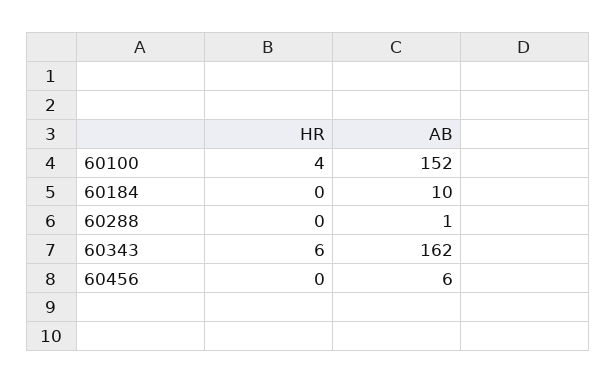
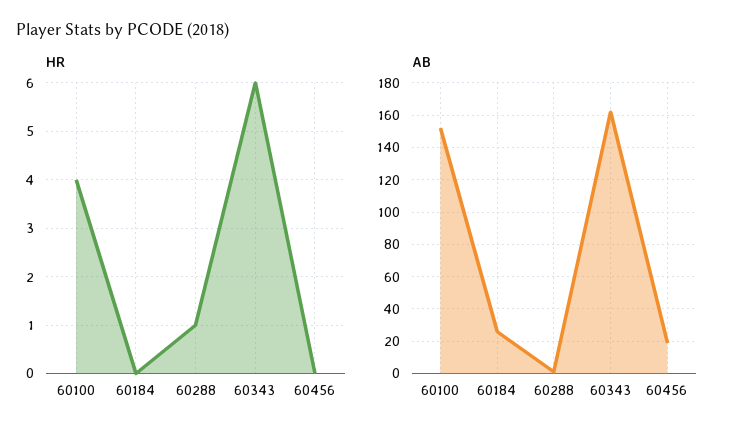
AB, 60184: 10 -> 25
HR, 60288: 0 -> 1
AB, 60456: 6 -> 20

